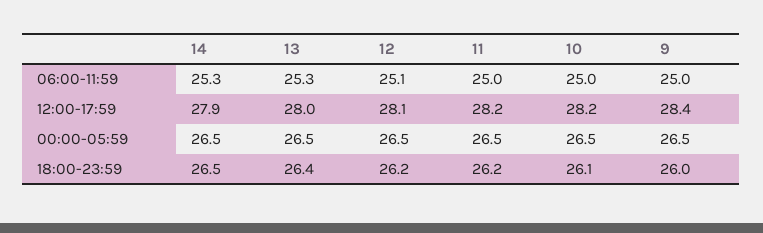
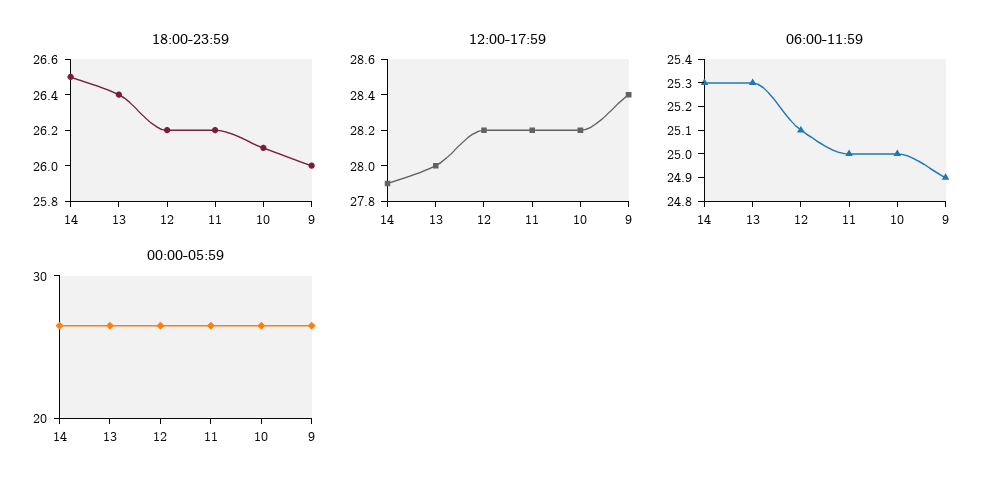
06:00-11:59, 9: 25 -> 24.9
12:00-17:59, 12: 28.1 -> 28.2

